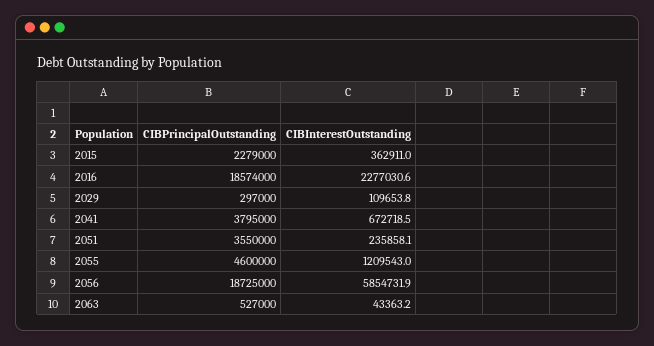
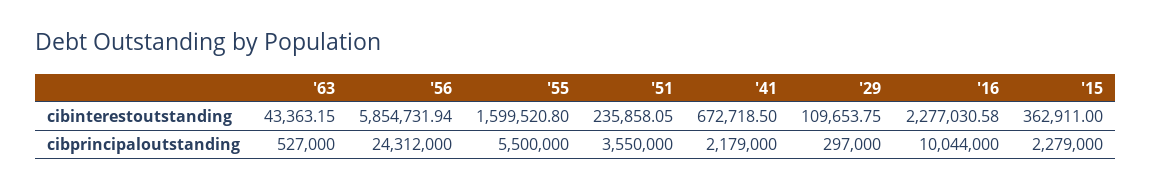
CIBPrincipalOutstanding, 2016: 18574000 -> 10044000
CIBPrincipalOutstanding, 2041: 3795000 -> 2179000
CIBPrincipalOutstanding, 2055: 4600000 -> 5500000
CIBInterestOutstanding, 2055: 1209543 -> 1599520.8
CIBPrincipalOutstanding, 2056: 18725000 -> 24312000

